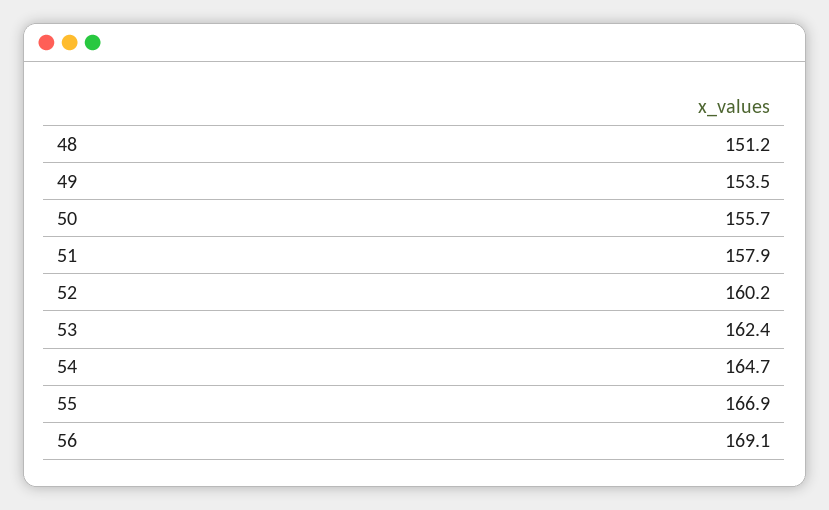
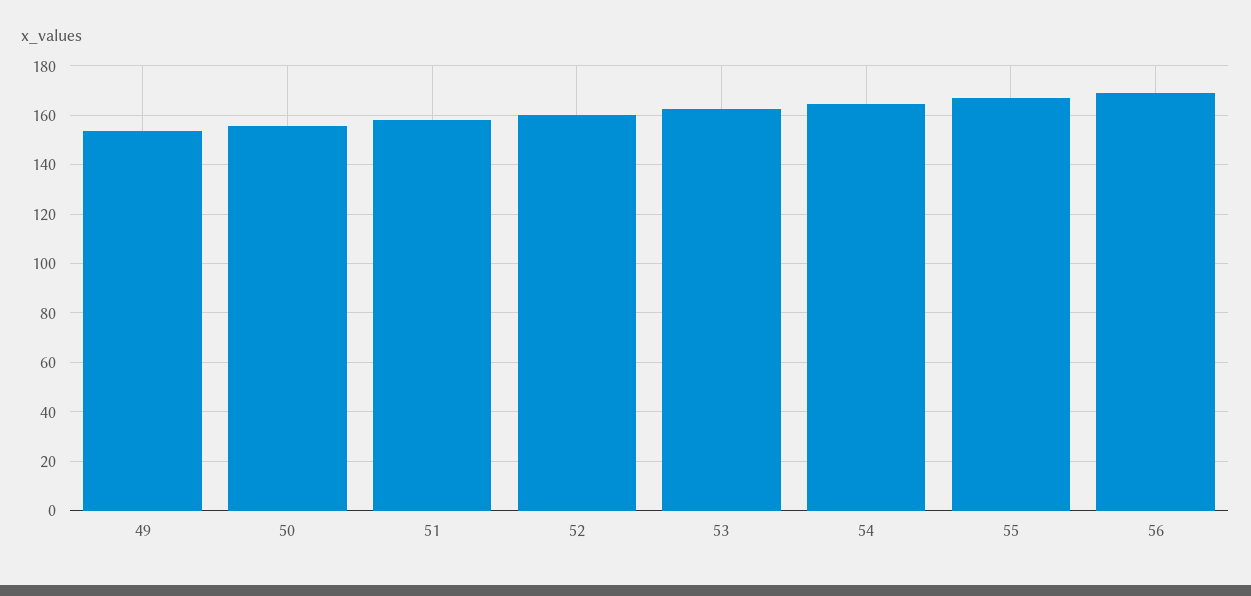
48: 151.2 -> none

